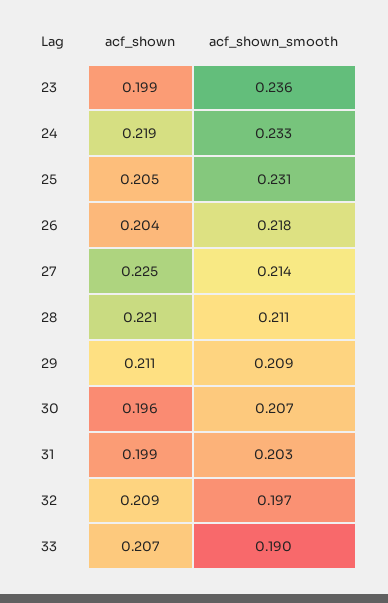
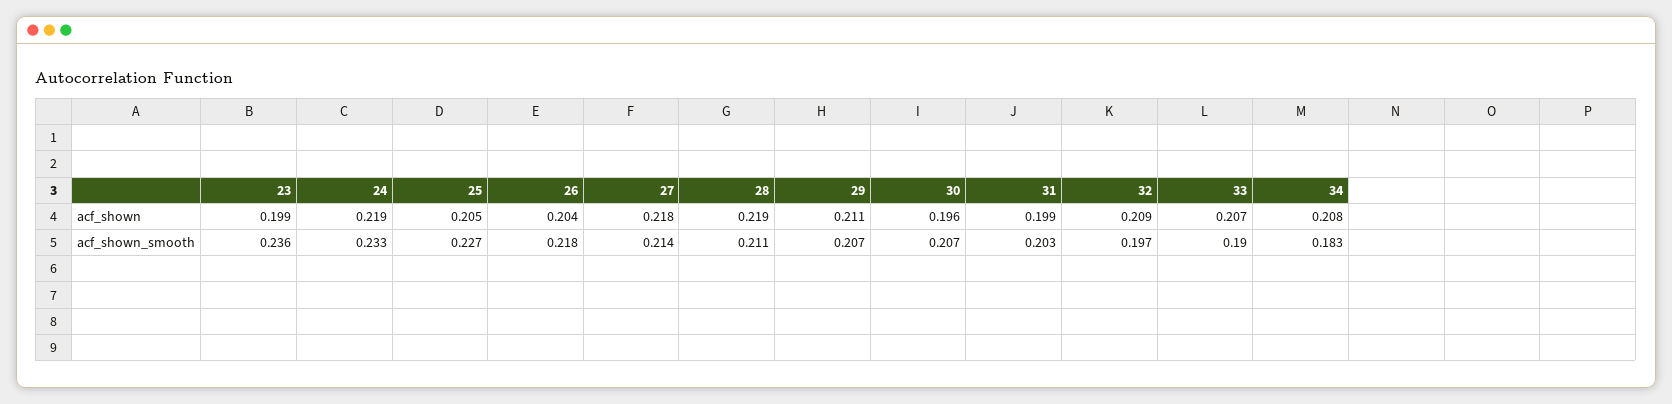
acf_shown_smooth, 25: 0.231 -> 0.227
acf_shown, 27: 0.225 -> 0.218
acf_shown, 28: 0.221 -> 0.219
acf_shown_smooth, 29: 0.209 -> 0.207
acf_shown, 34: none -> 0.208
acf_shown_smooth, 34: none -> 0.183

